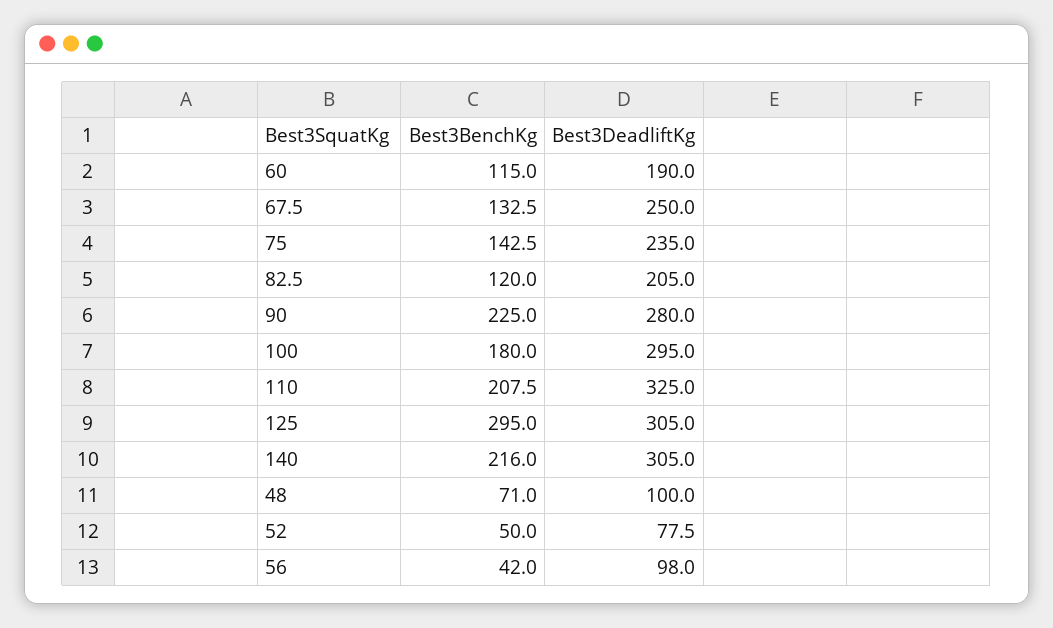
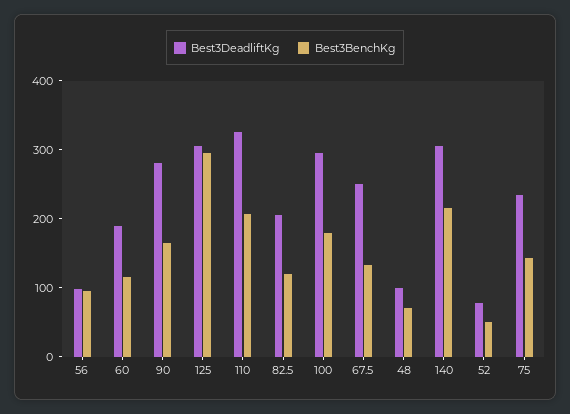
Best3BenchKg, 90: 225 -> 160
Best3BenchKg, 56: 42 -> 100

